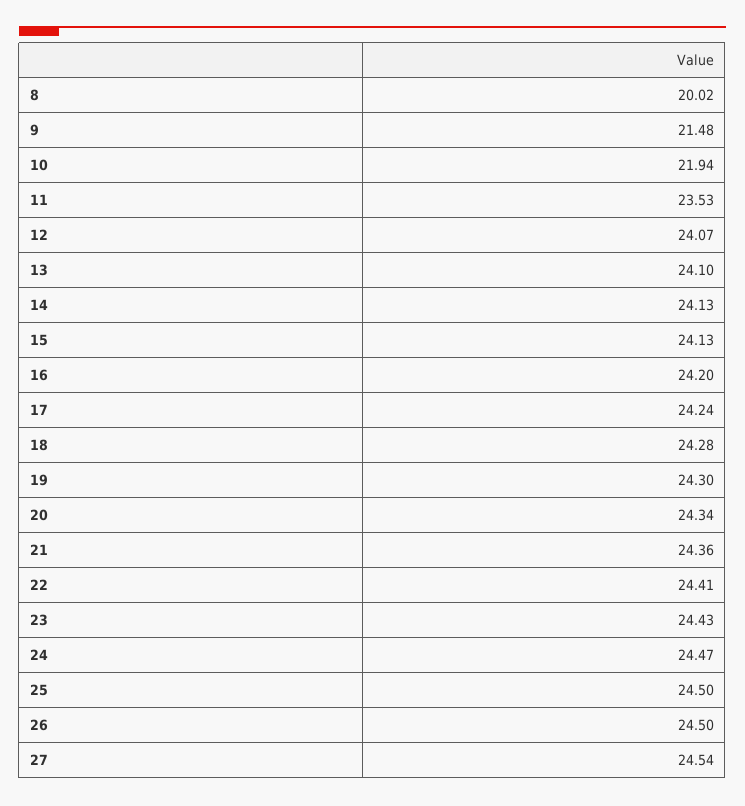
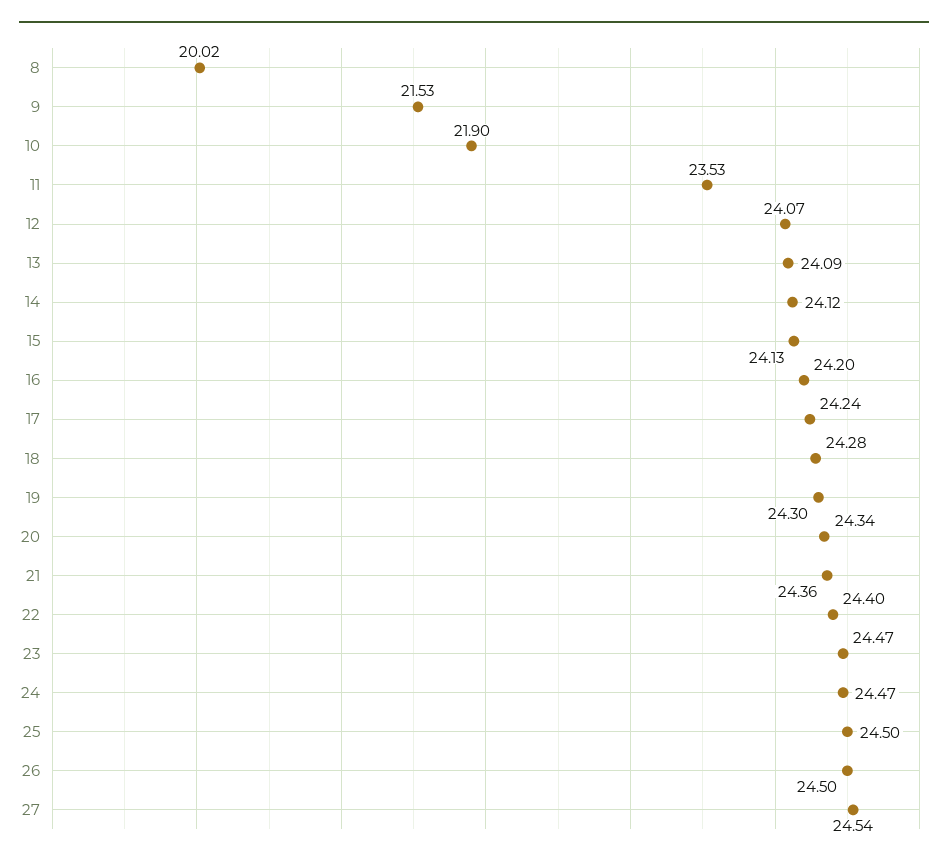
9: 21.48 -> 21.53
10: 21.94 -> 21.9
13: 24.1 -> 24.09
14: 24.13 -> 24.12
22: 24.41 -> 24.4
23: 24.43 -> 24.47

